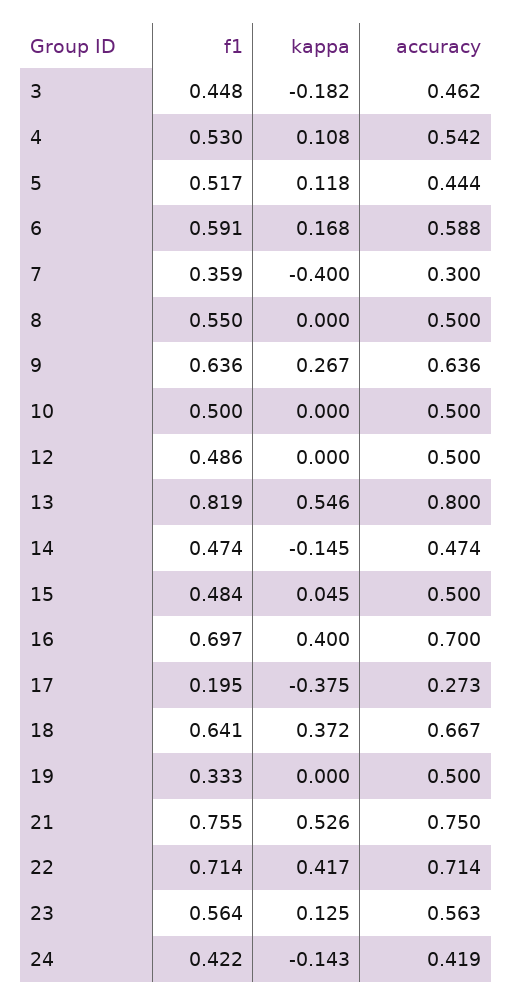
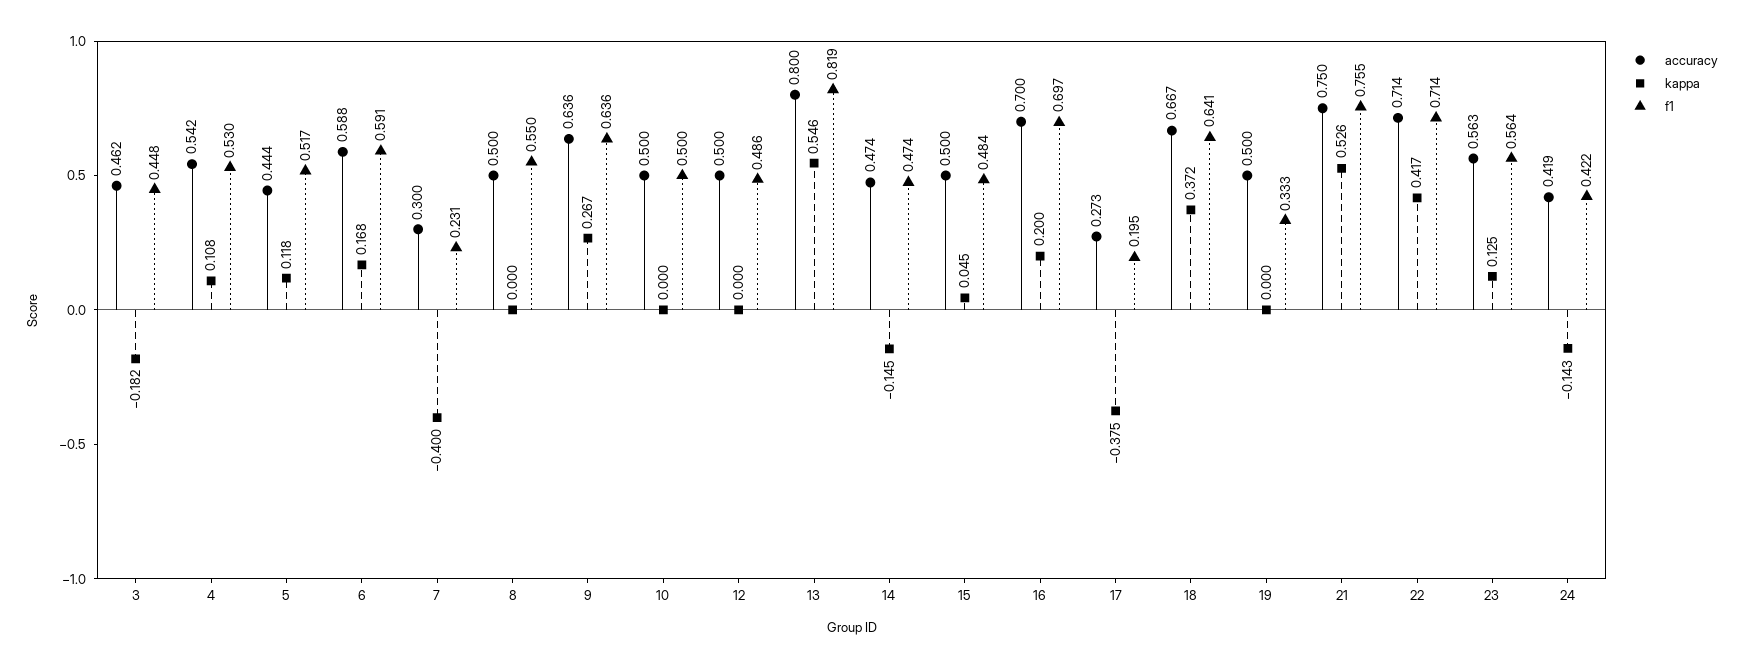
f1, 7: 0.359 -> 0.231
kappa, 16: 0.4 -> 0.2

